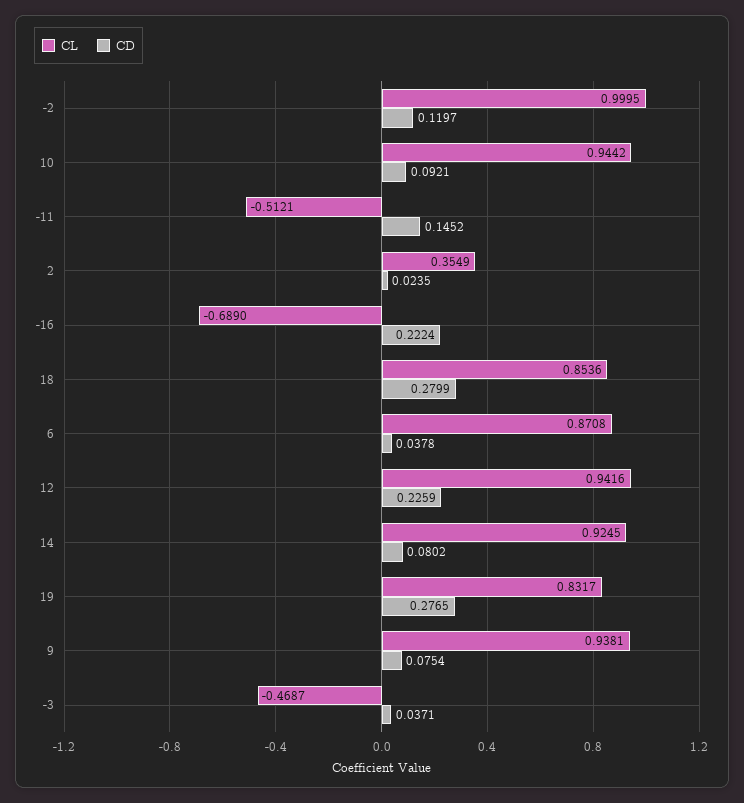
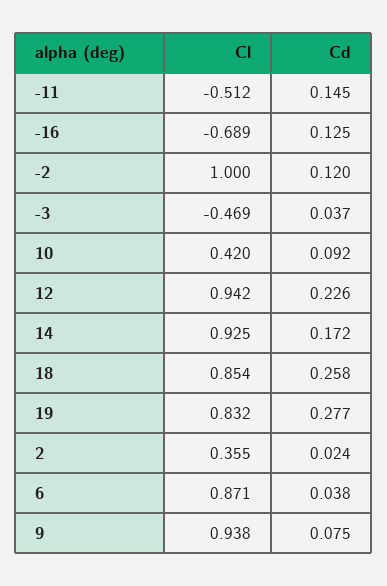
CL, 10: 0.9442 -> 0.42
CD, -16: 0.2224 -> 0.125
CD, 18: 0.2799 -> 0.258
CD, 14: 0.0802 -> 0.172

